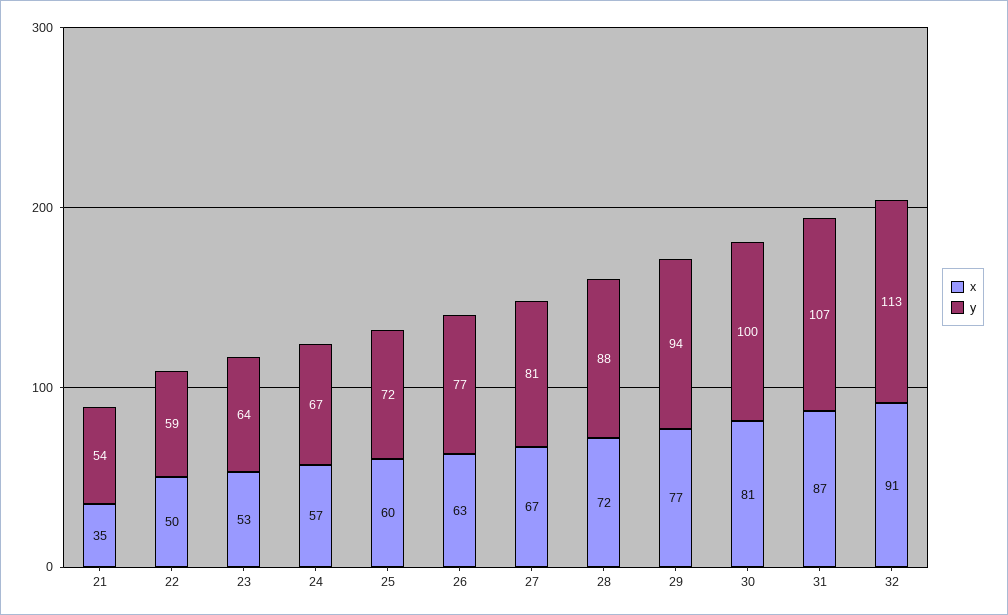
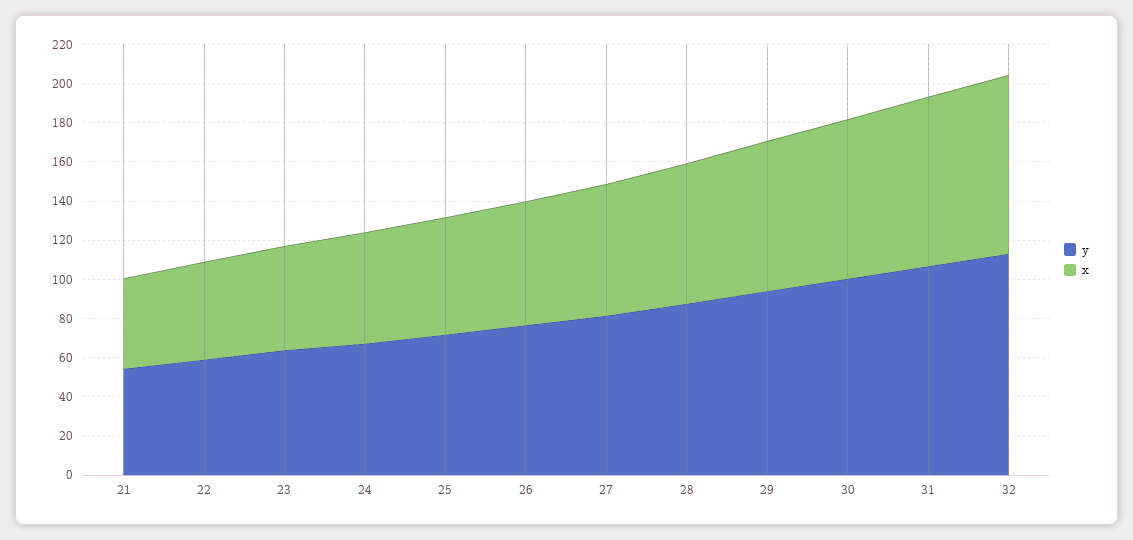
x, 21: 35 -> 45

